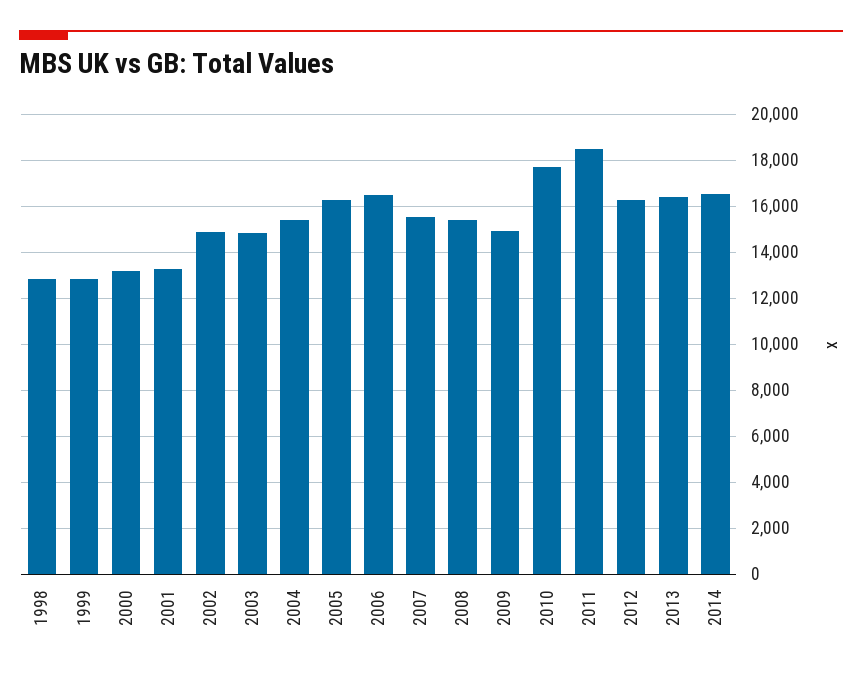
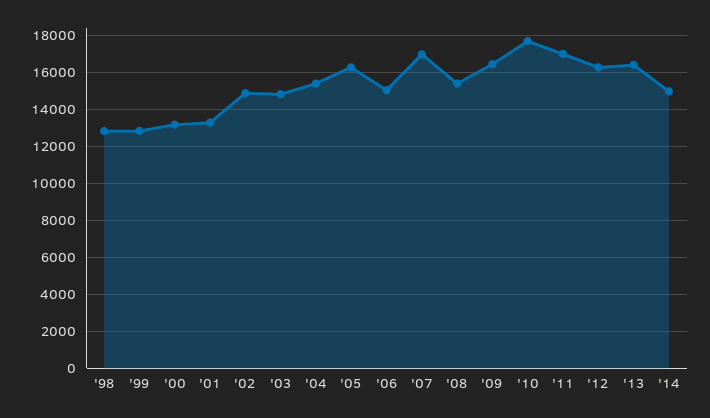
2006: 16500 -> 15000
2007: 15500 -> 17000
2009: 15000 -> 16500
2011: 18500 -> 17000
2014: 16500 -> 15000

